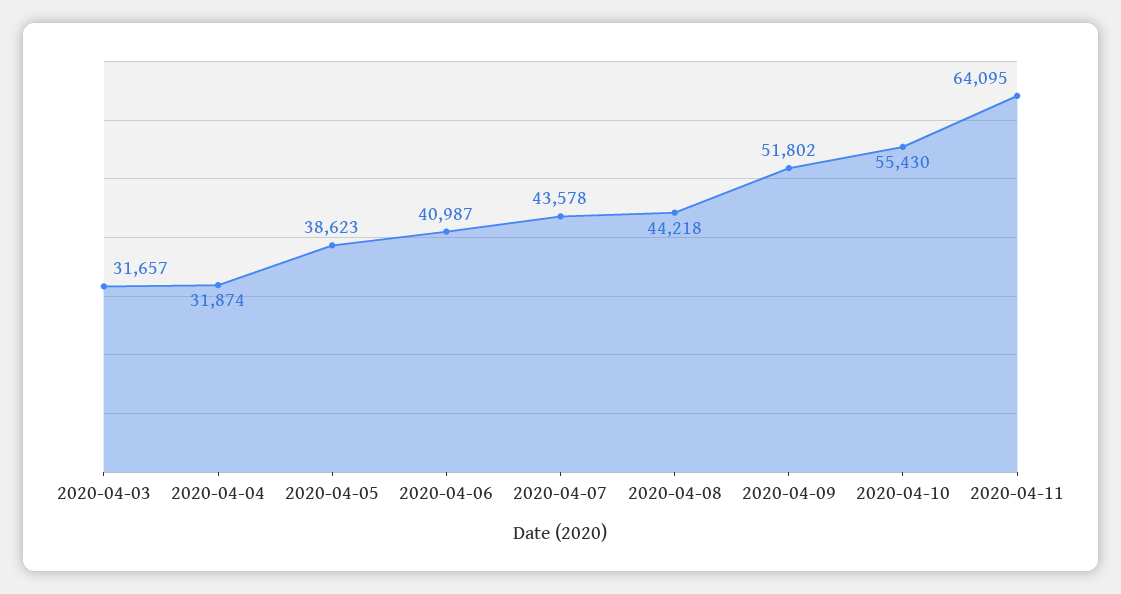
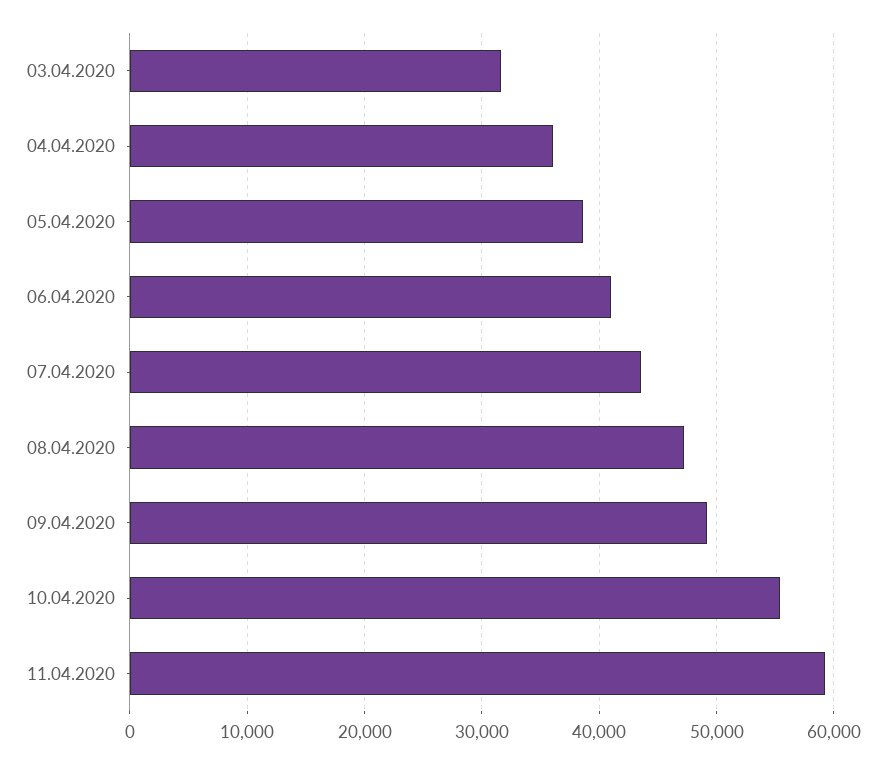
2020-04-04: 31874 -> 36000
2020-04-08: 44218 -> 47000
2020-04-09: 51802 -> 49000
2020-04-11: 64095 -> 59000

